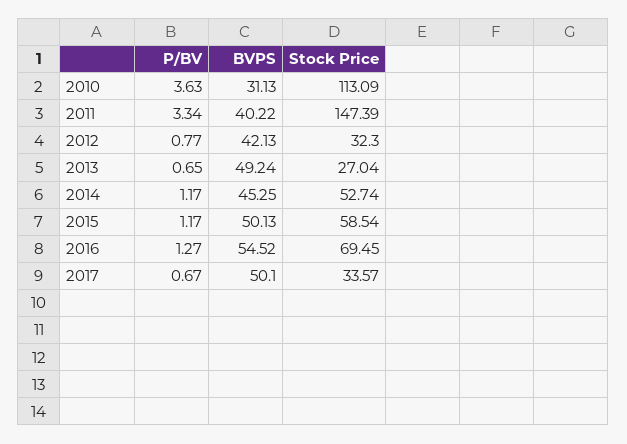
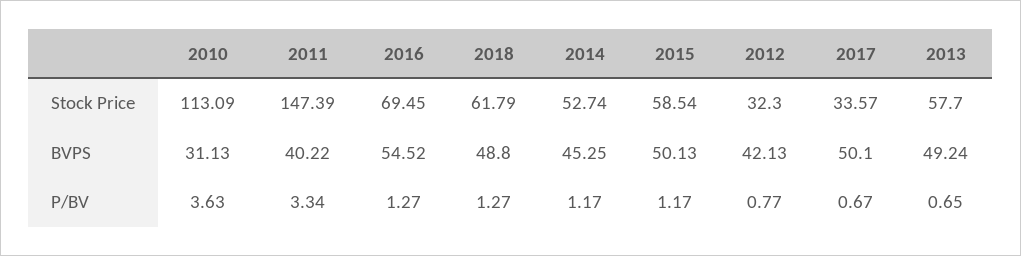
Stock Price, 2013: 27.04 -> 57.7
Stock Price, 2018: none -> 61.79
BVPS, 2018: none -> 48.8
P/BV, 2018: none -> 1.27

